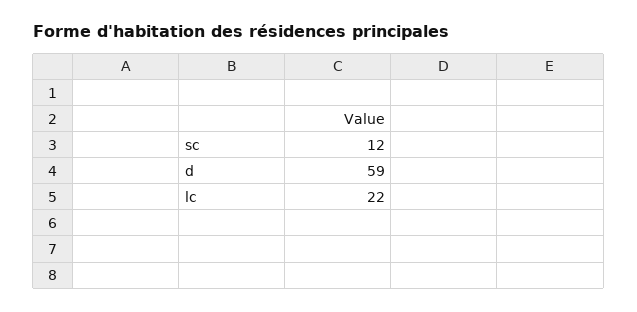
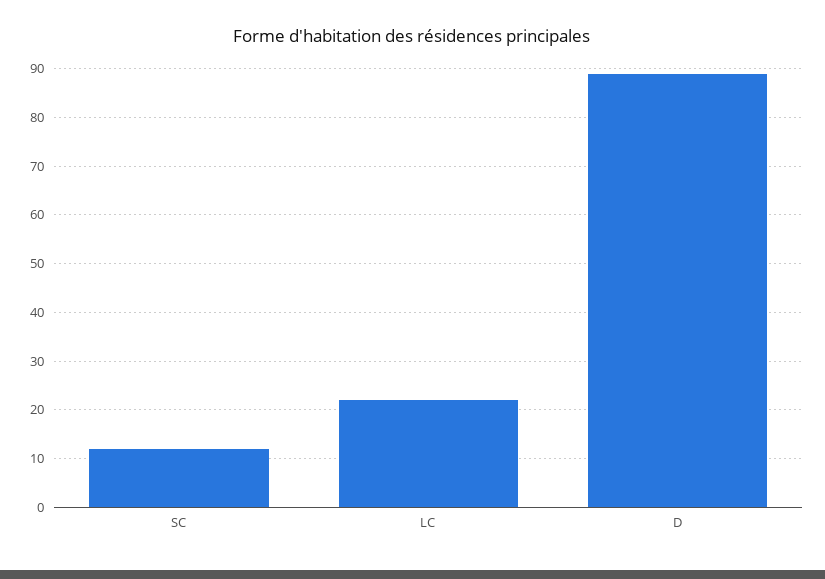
d: 59 -> 90

